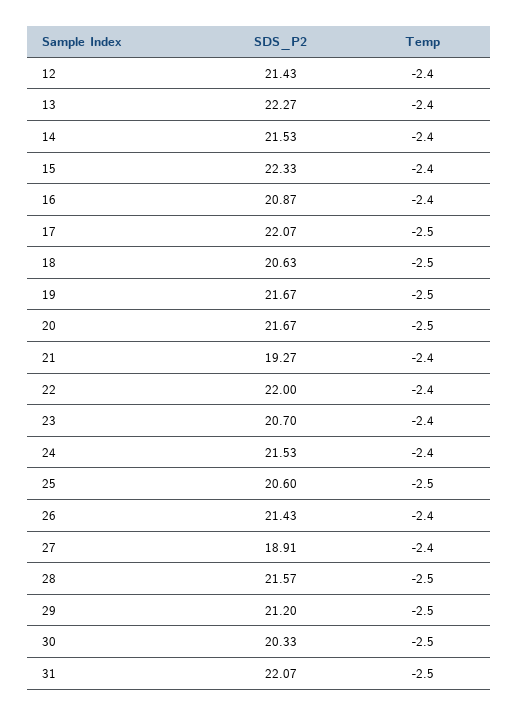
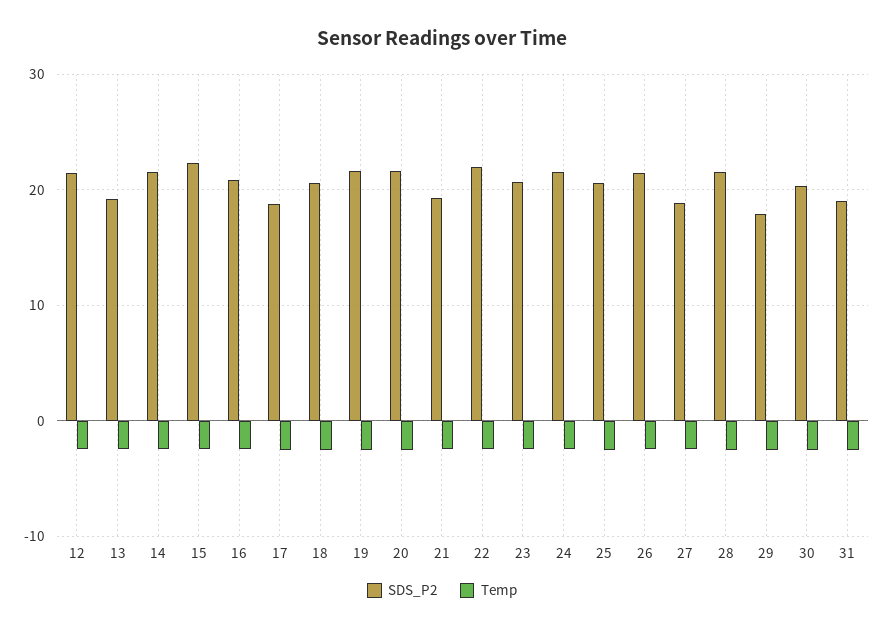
SDS_P2, 13: 22.27 -> 19
SDS_P2, 17: 22.07 -> 19
SDS_P2, 29: 21.2 -> 18
SDS_P2, 31: 22.07 -> 19

